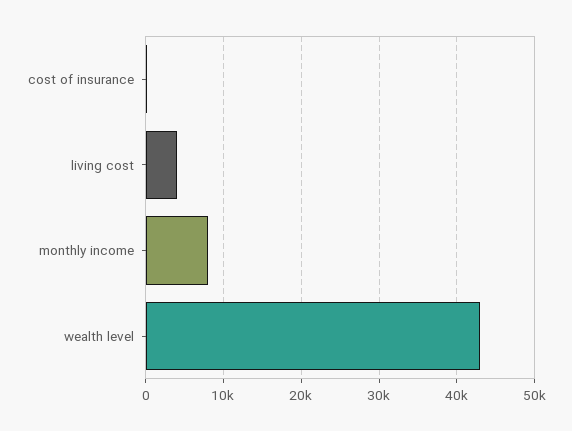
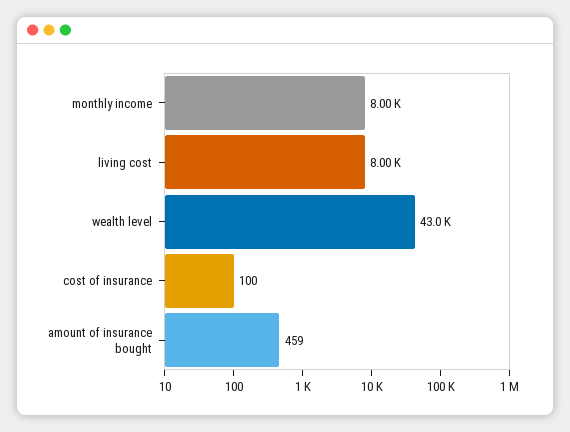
living cost: 4000 -> 8000
amount of insurance bought: none -> 459

